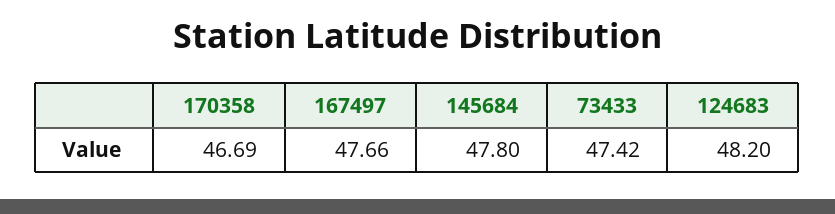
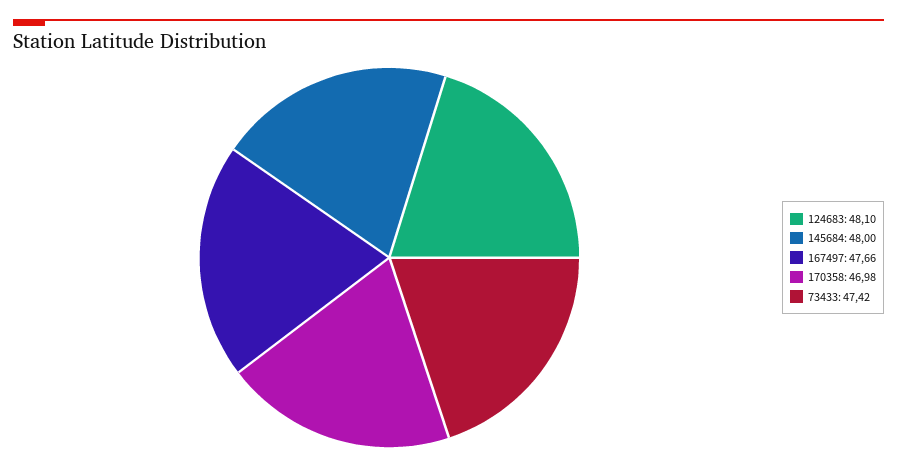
170358: 46.69 -> 46.98
145684: 47.8 -> 48
124683: 48.2 -> 48.1

